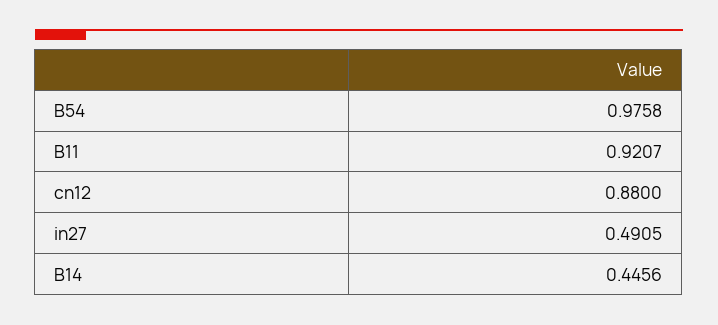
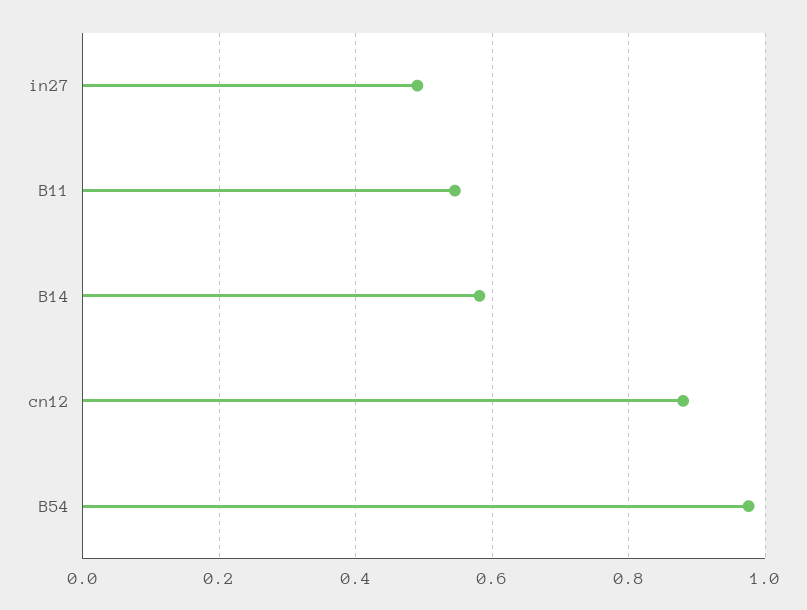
B11: 0.9207 -> 0.54
B14: 0.4456 -> 0.58

